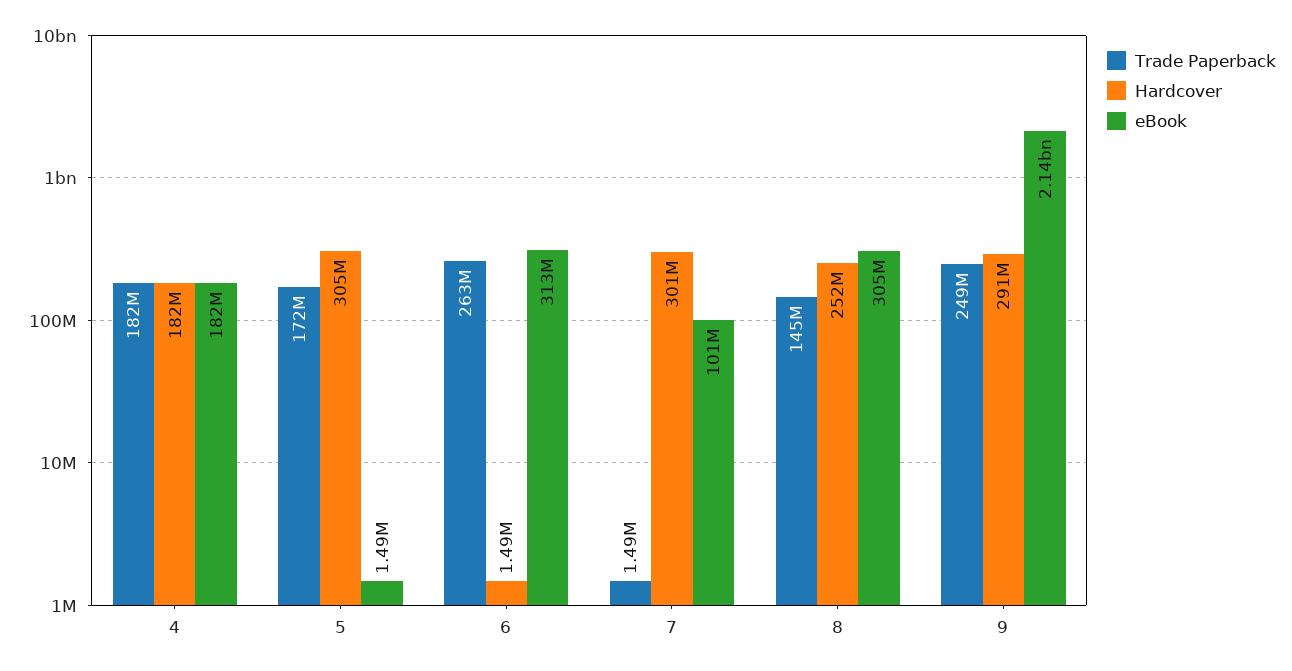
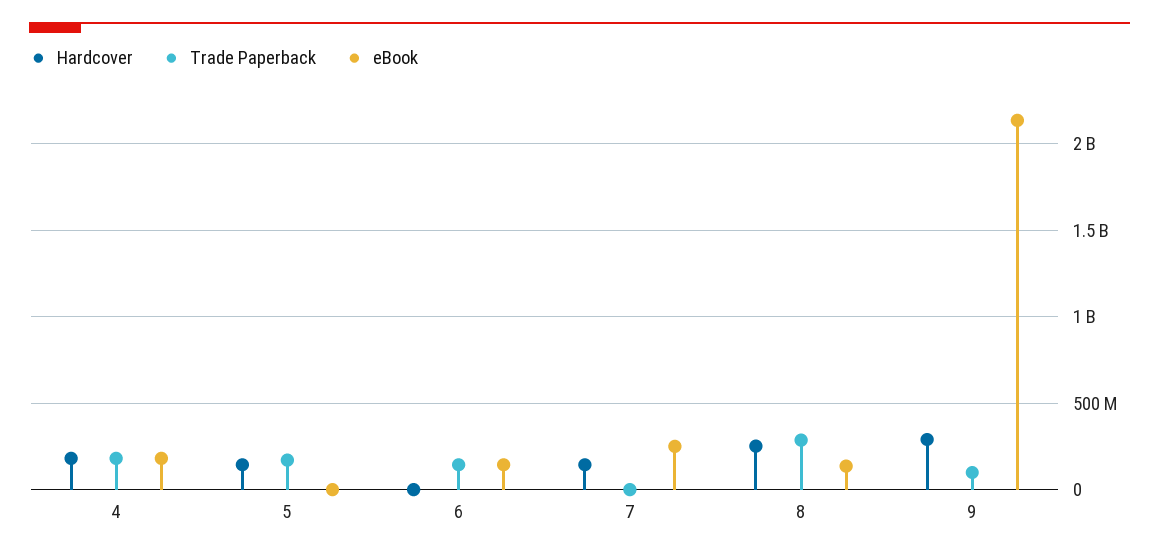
Hardcover, 5: 305000000 -> 150000000
Trade Paperback, 6: 263000000 -> 150000000
eBook, 6: 313000000 -> 150000000
Hardcover, 7: 301000000 -> 150000000
eBook, 7: 101000000 -> 250000000
Trade Paperback, 8: 145000000 -> 300000000
eBook, 8: 305000000 -> 150000000
Trade Paperback, 9: 249000000 -> 100000000

